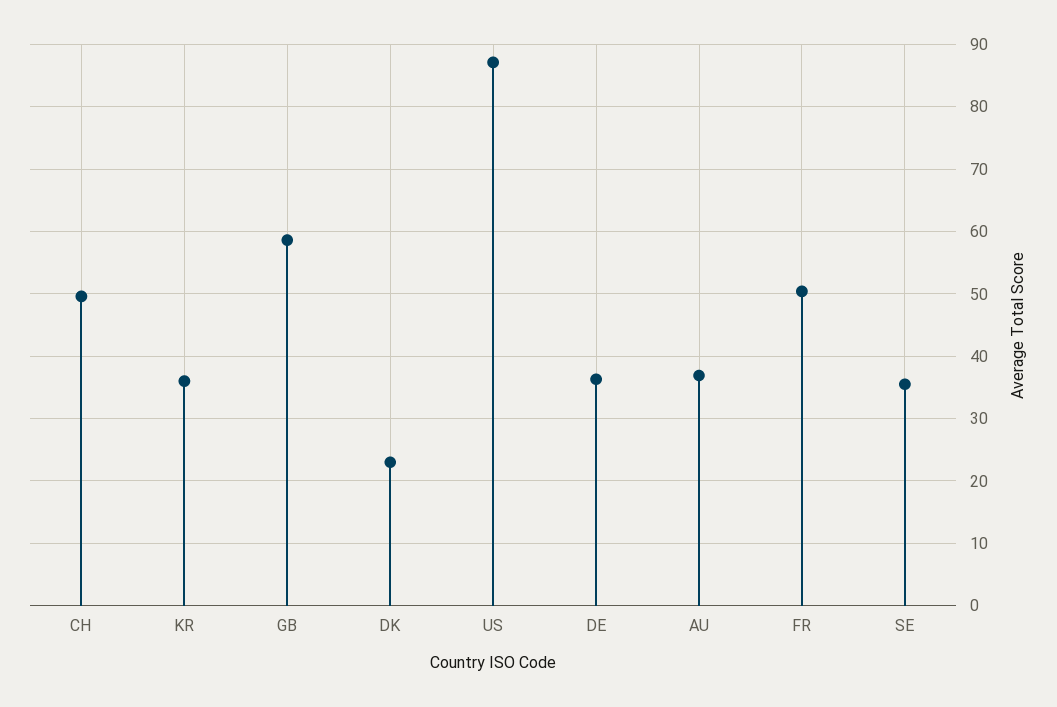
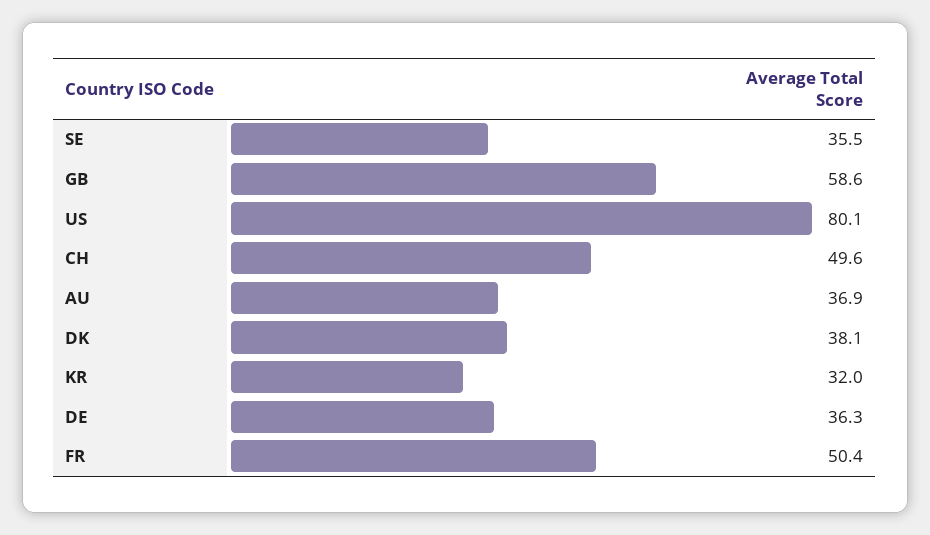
KR: 36 -> 32
DK: 23 -> 38.1
US: 87 -> 80.1

